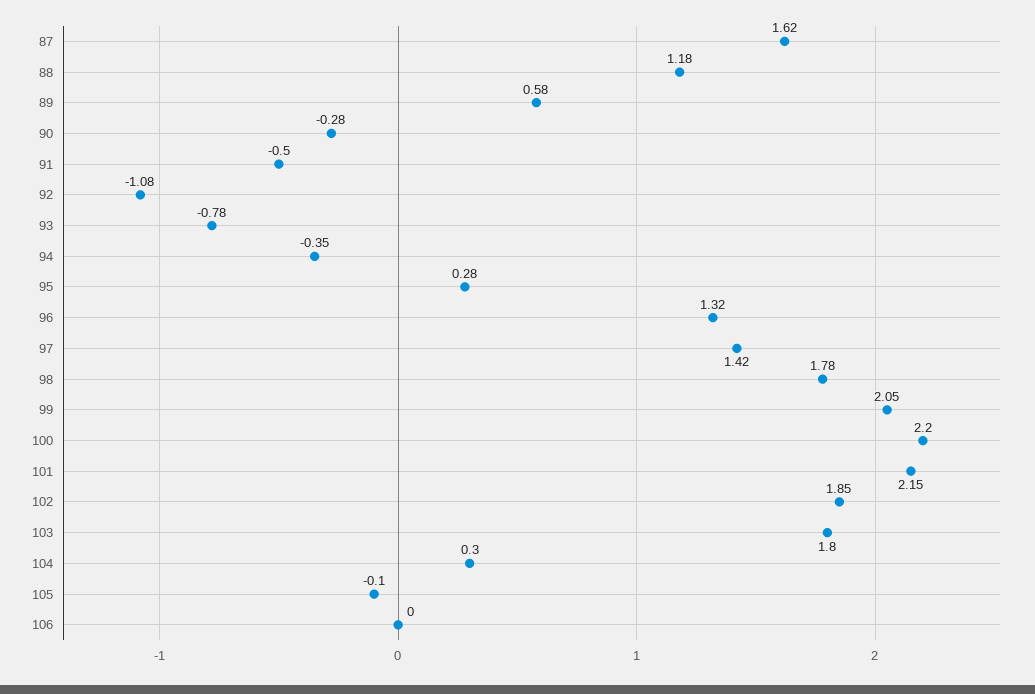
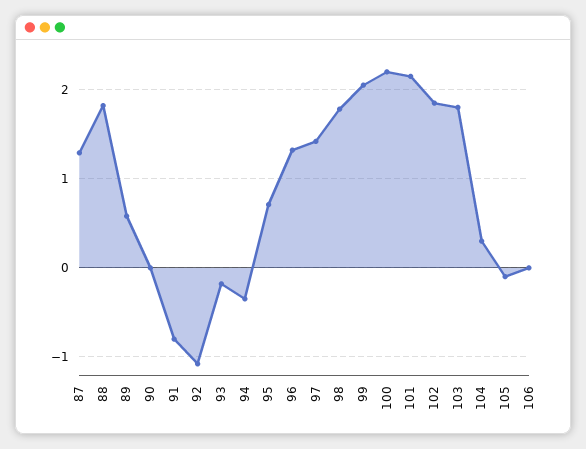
87: 1.62 -> 1.3
88: 1.18 -> 1.8
90: -0.28 -> 0
91: -0.5 -> -0.8
93: -0.78 -> -0.2
95: 0.28 -> 0.7

